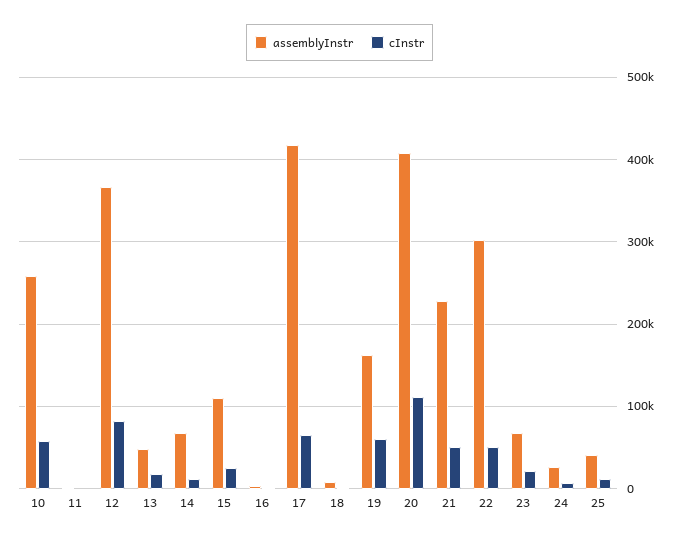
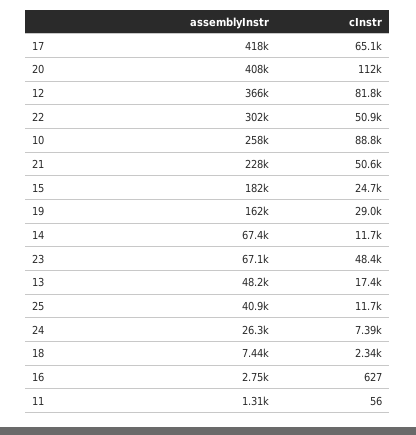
cInstr, 10: 60000 -> 88800
assemblyInstr, 15: 110000 -> 182000
cInstr, 19: 60000 -> 29000
cInstr, 23: 20000 -> 48400

